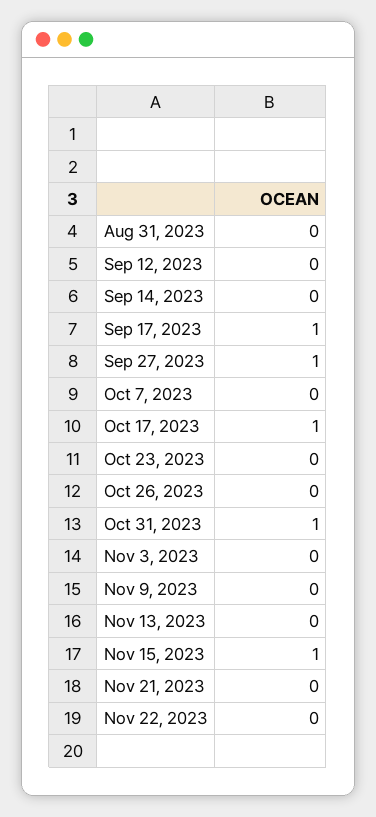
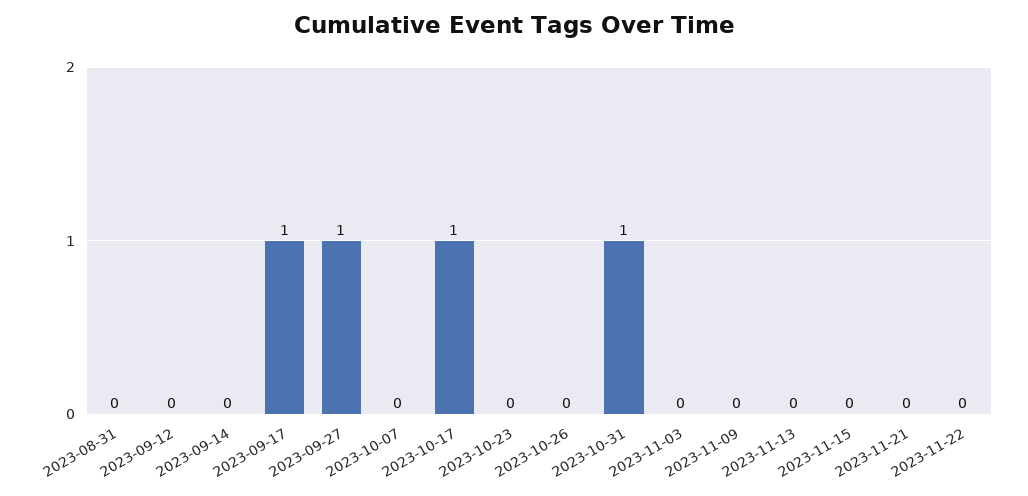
Nov 15, 2023: 1 -> 0

